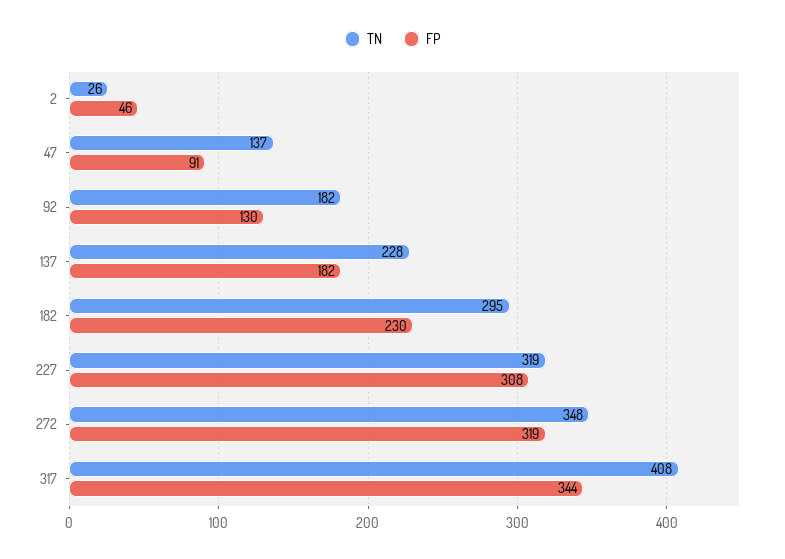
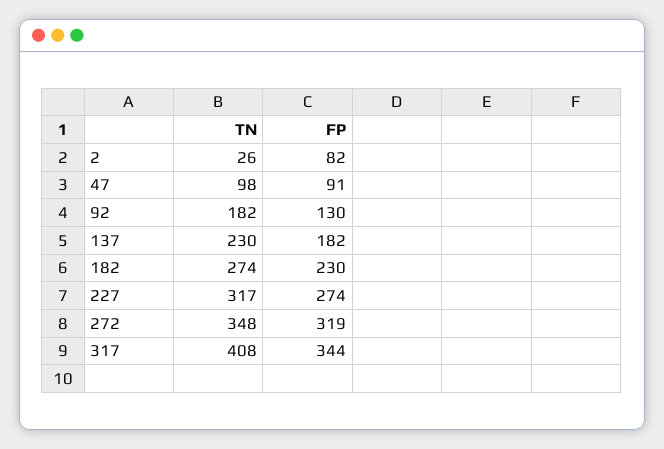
FP, 2: 46 -> 82
TN, 47: 137 -> 98
TN, 137: 228 -> 230
TN, 182: 295 -> 274
TN, 227: 319 -> 317
FP, 227: 308 -> 274

